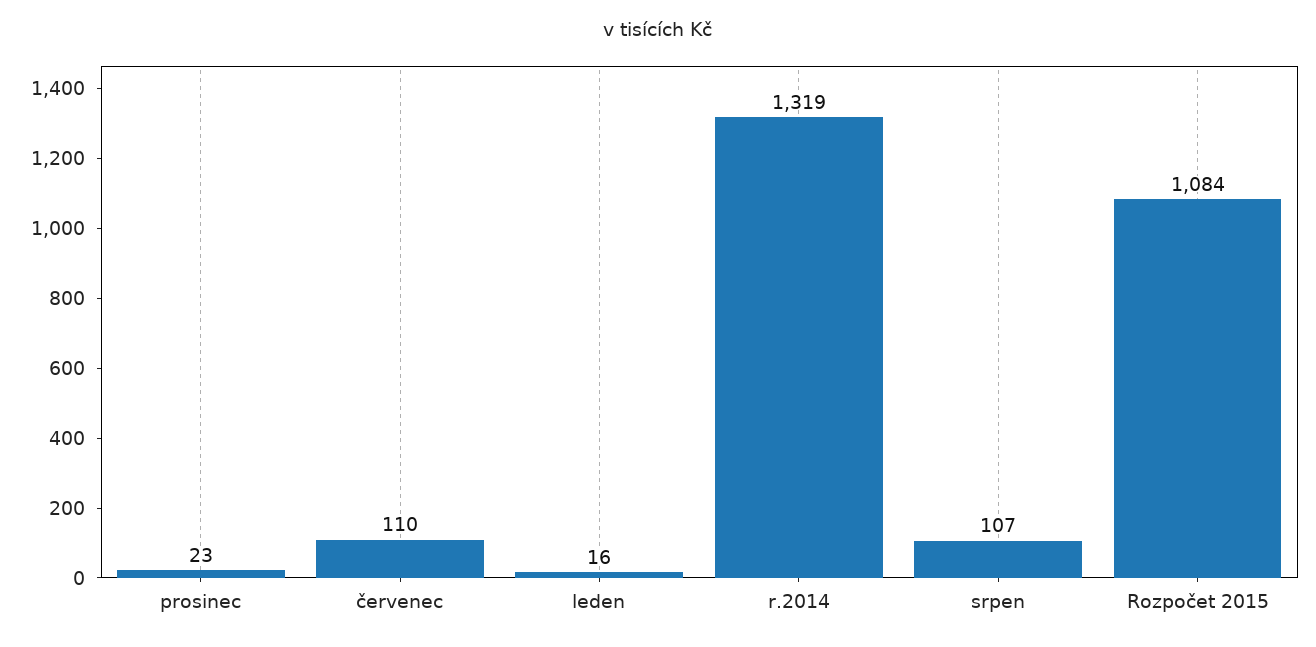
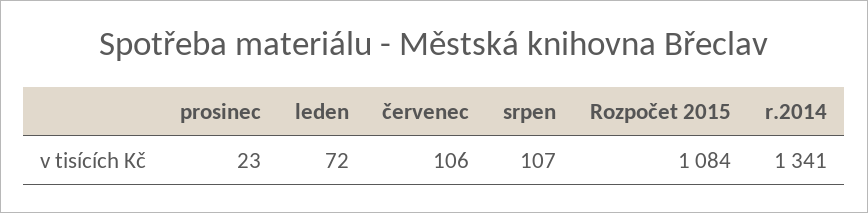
červenec: 110 -> 106
leden: 16 -> 72
r.2014: 1319 -> 1341

